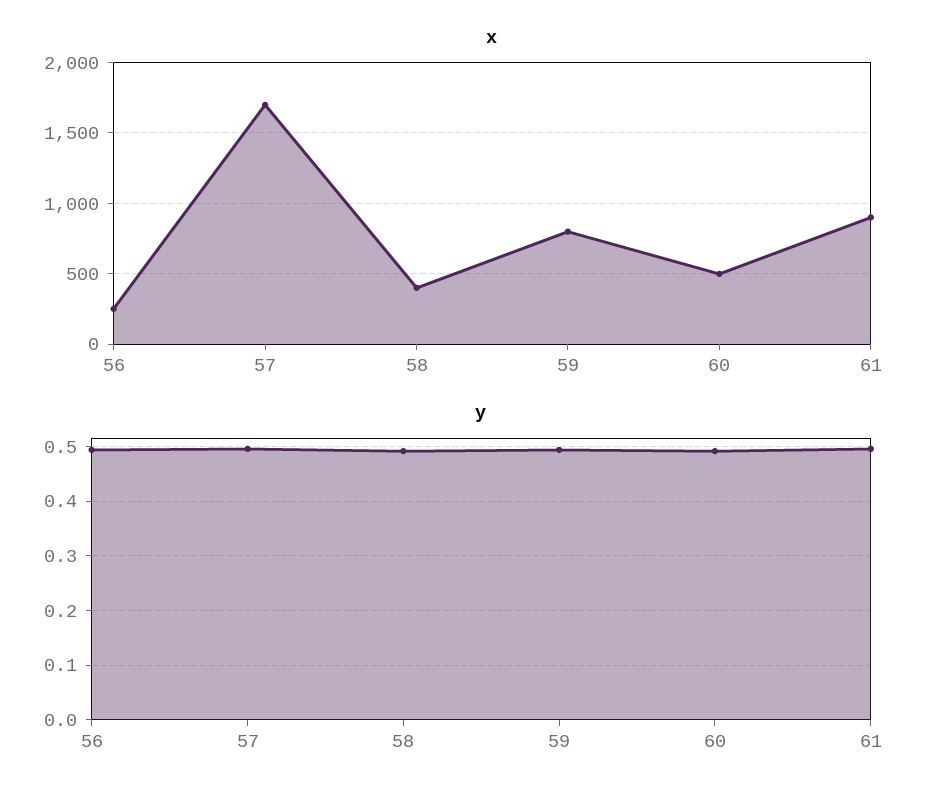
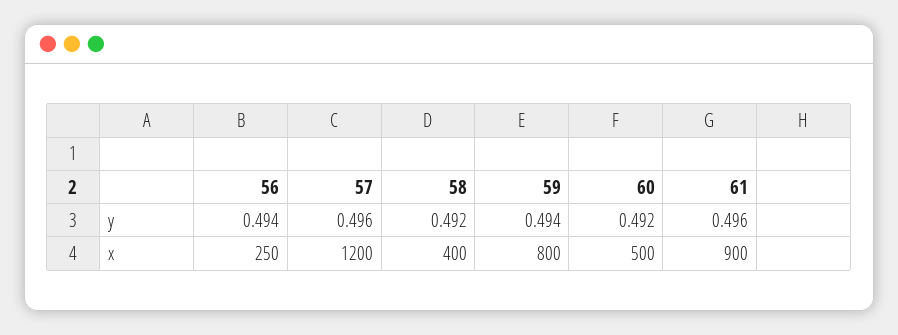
x, 57: 1700 -> 1200

